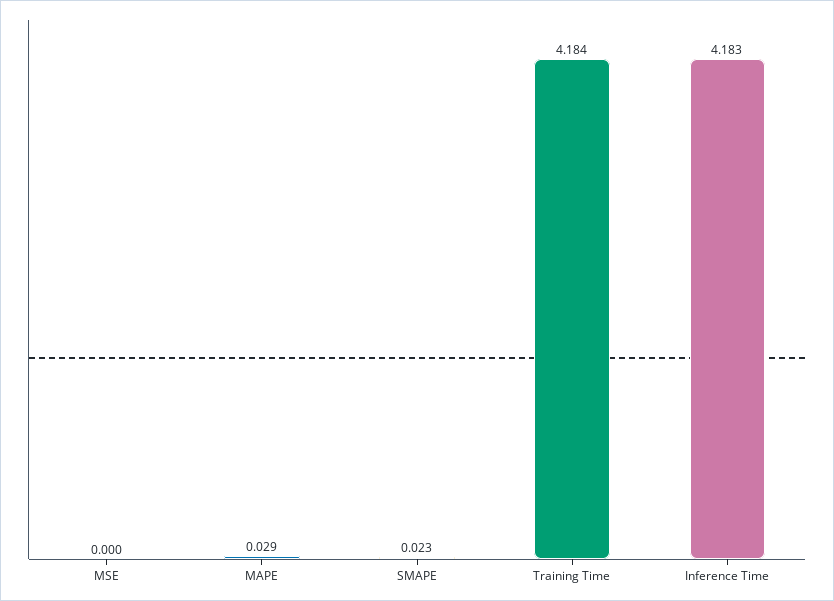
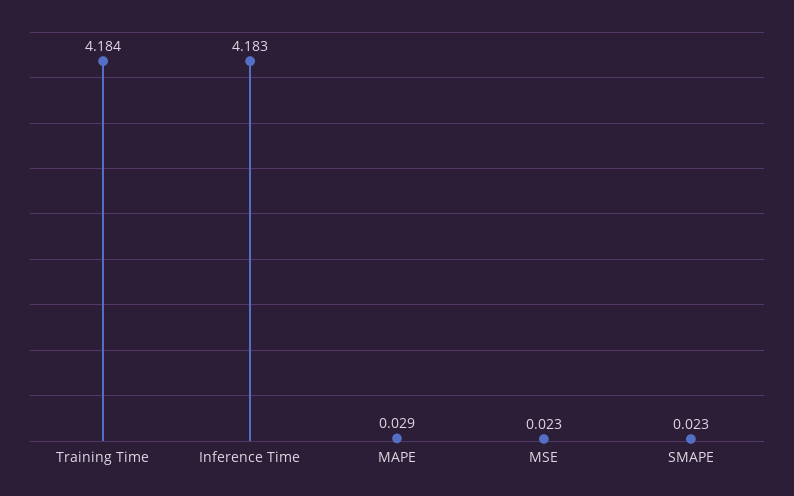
MSE: 0 -> 0.023

